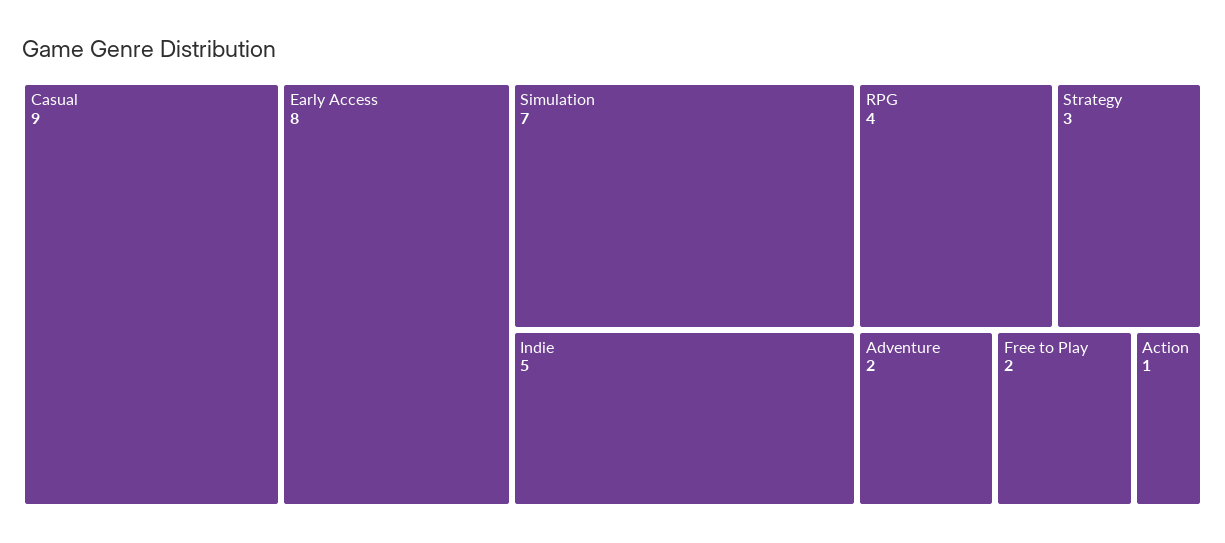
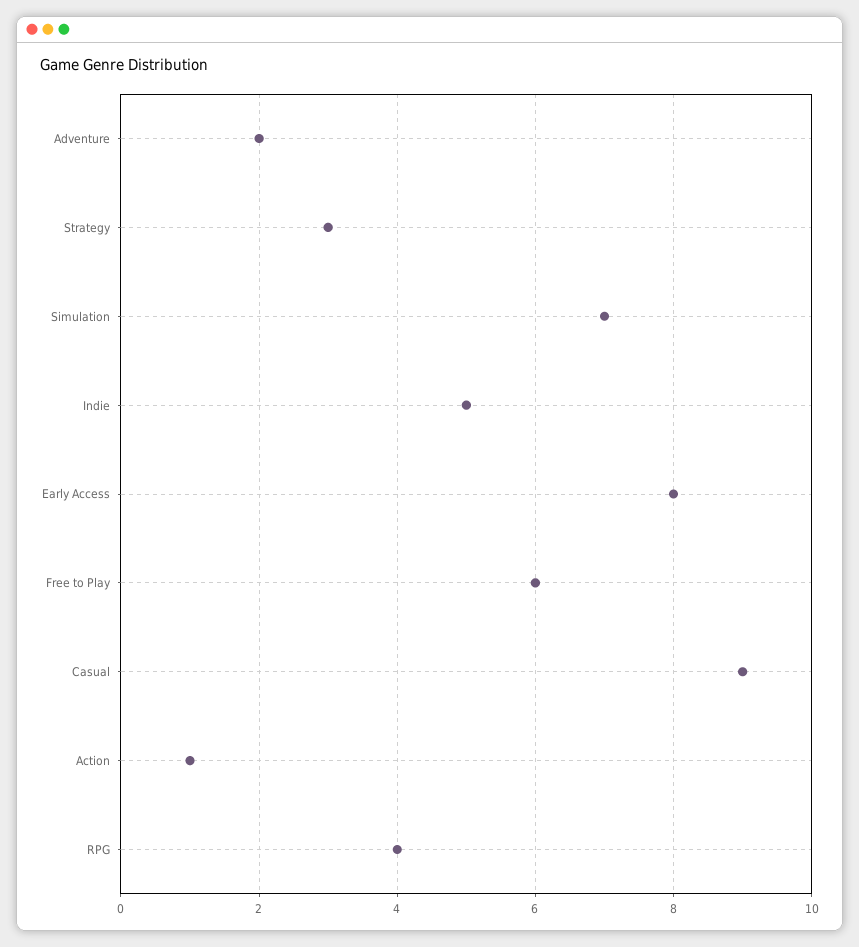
Free to Play: 2 -> 6

